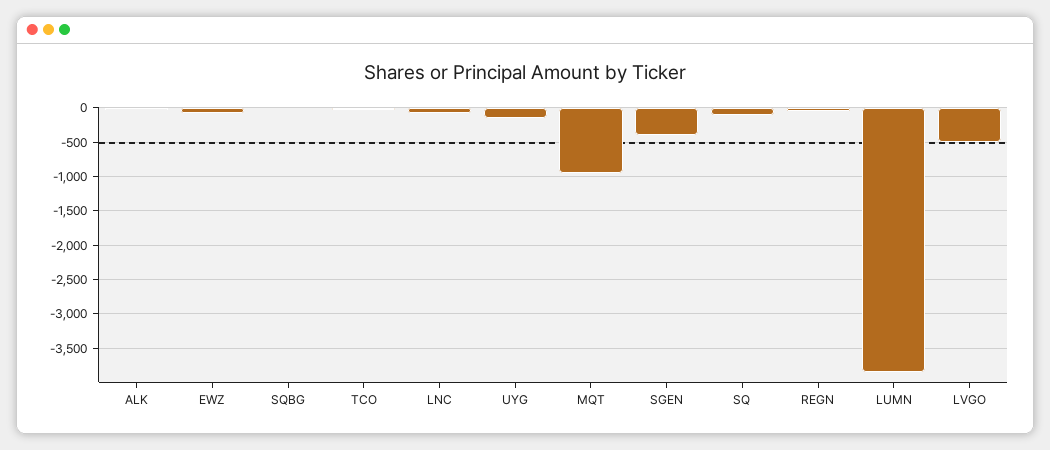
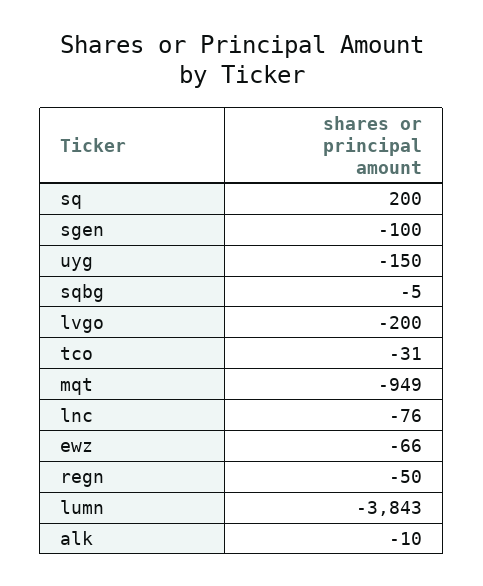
SGEN: -400 -> -100
SQ: -100 -> 200
LVGO: -500 -> -200

